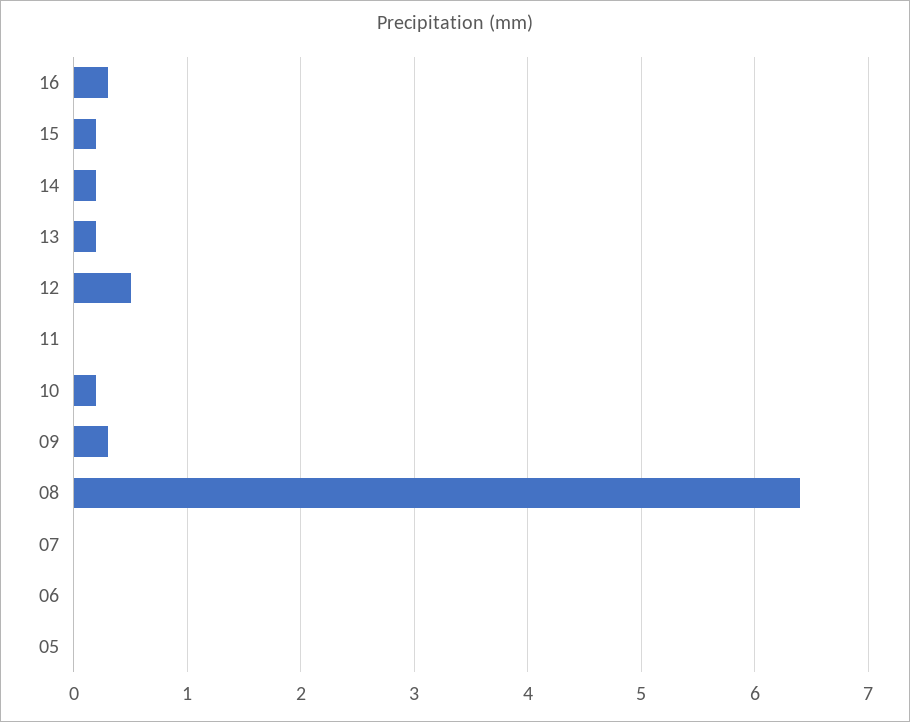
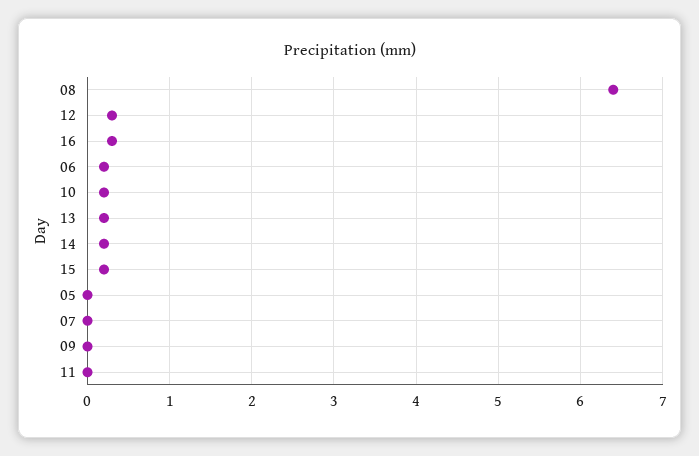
12: 0.5 -> 0.3
09: 0.3 -> 0
06: 0 -> 0.2

